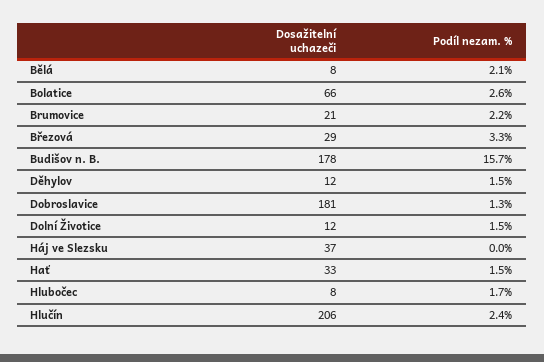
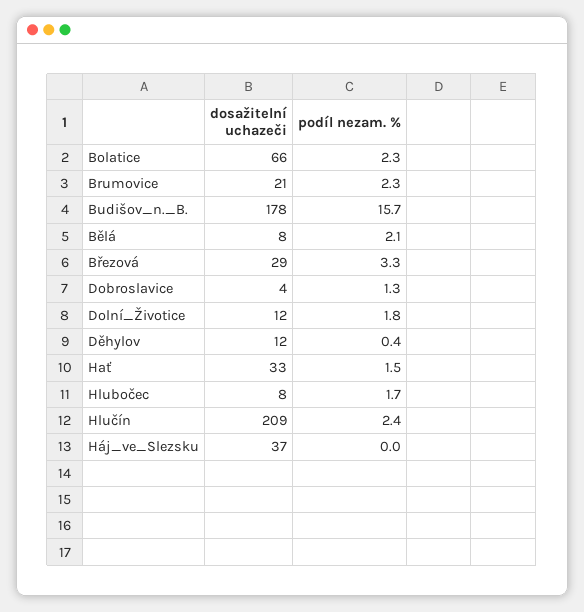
Podíl nezam. %, Bolatice: 2.6 -> 2.3
Podíl nezam. %, Brumovice: 2.2 -> 2.3
Podíl nezam. %, Děhylov: 1.5 -> 0.4
Dosažitelní uchazeči, Dobroslavice: 181 -> 4
Podíl nezam. %, Dolní Životice: 1.5 -> 1.8
Dosažitelní uchazeči, Hlučín: 206 -> 209

